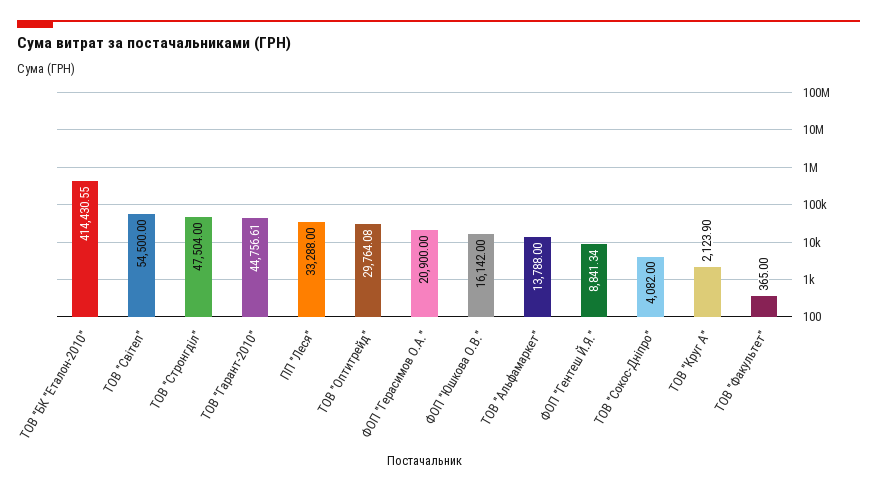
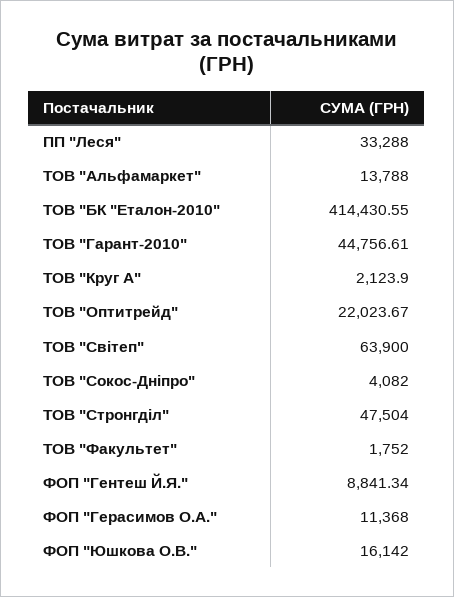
ТОВ "Світеп": 54500 -> 63900
ТОВ "Оптитрейд": 29764.08 -> 22023.67
ФОП "Герасимов О.А.": 20900 -> 11368
ТОВ "Факультет": 365 -> 1752

